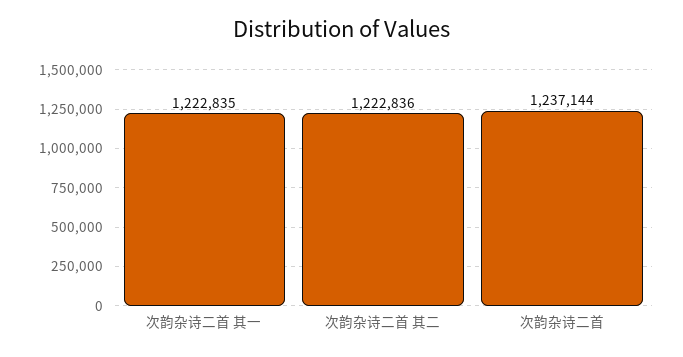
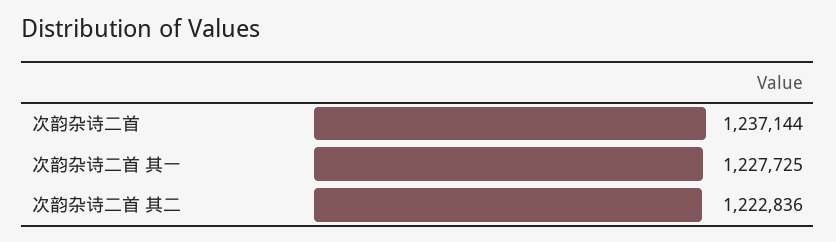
次韵杂诗二首 其一: 1222835 -> 1227725

